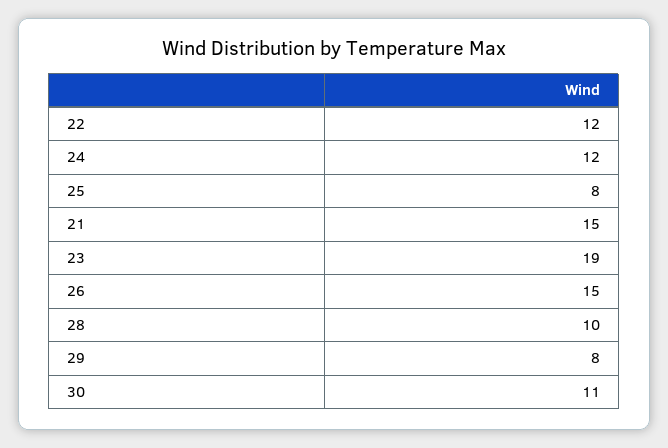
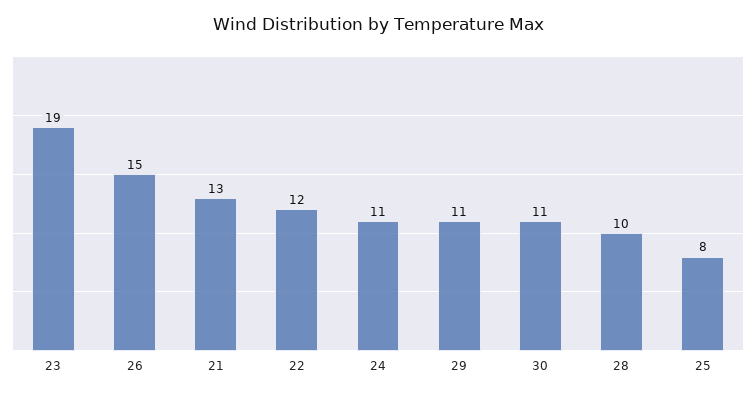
24: 12 -> 11
21: 15 -> 13
29: 8 -> 11

